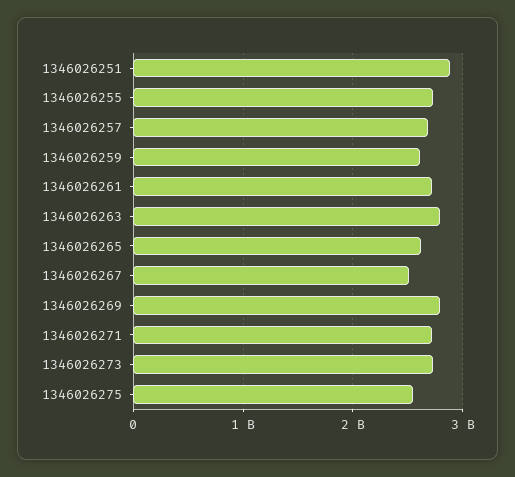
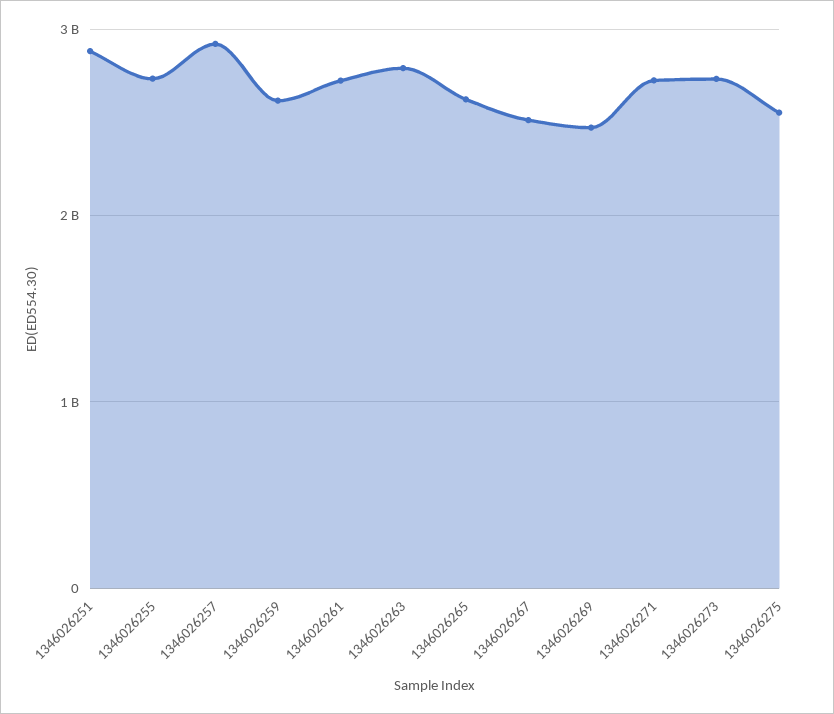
1346026257: 2700000000 -> 2900000000
1346026269: 2800000000 -> 2500000000

